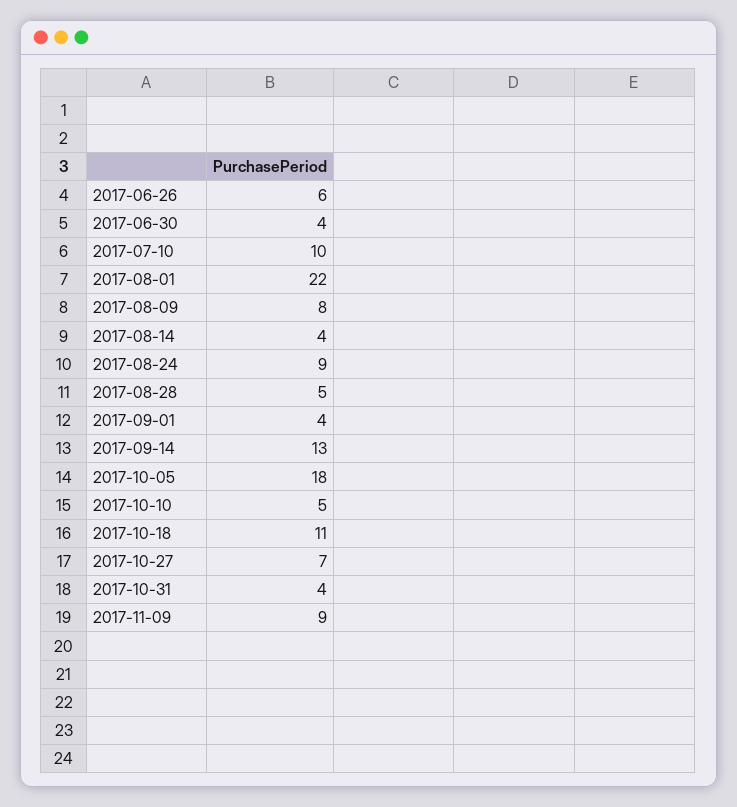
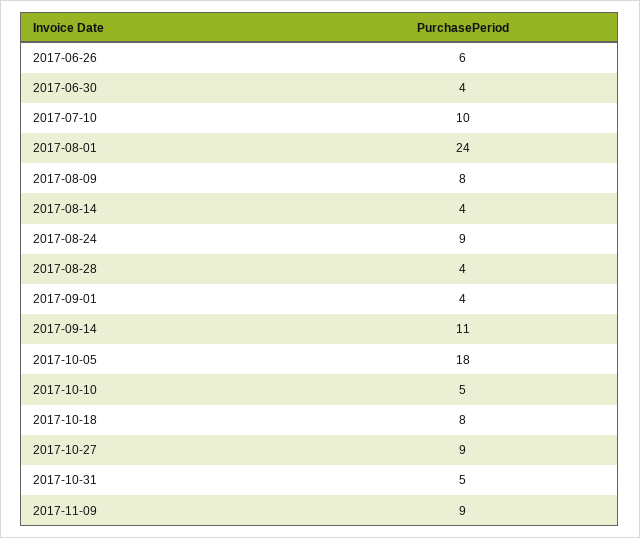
2017-08-01: 22 -> 24
2017-08-28: 5 -> 4
2017-09-14: 13 -> 11
2017-10-18: 11 -> 8
2017-10-27: 7 -> 9
2017-10-31: 4 -> 5

